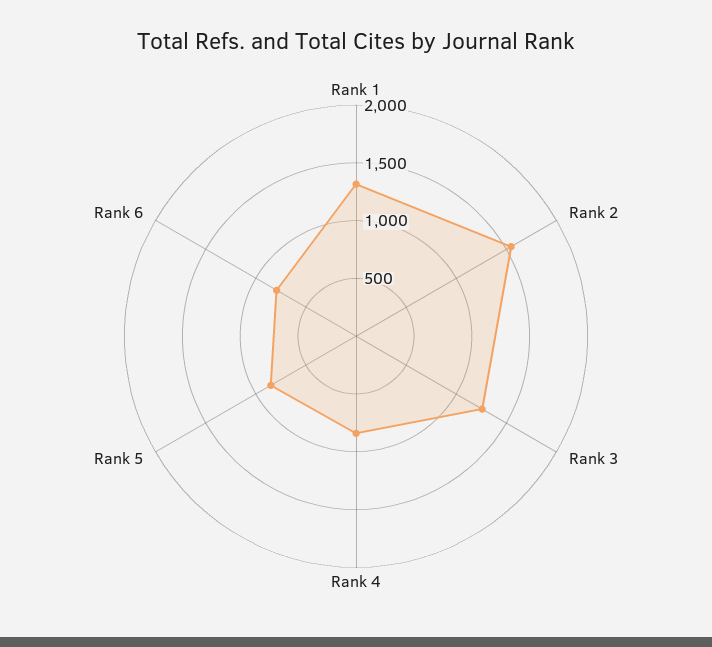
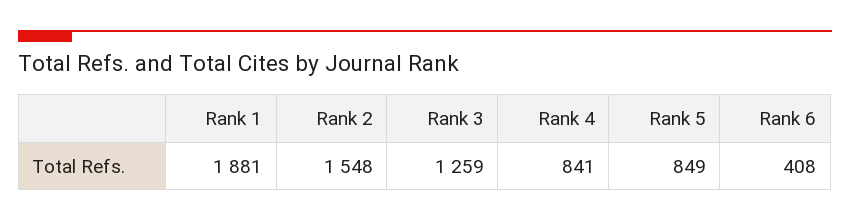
Rank 1: 1300 -> 1881
Rank 6: 800 -> 408

